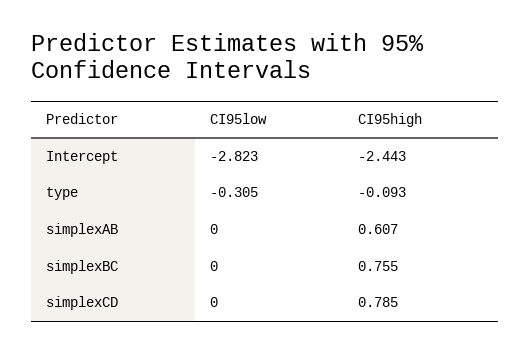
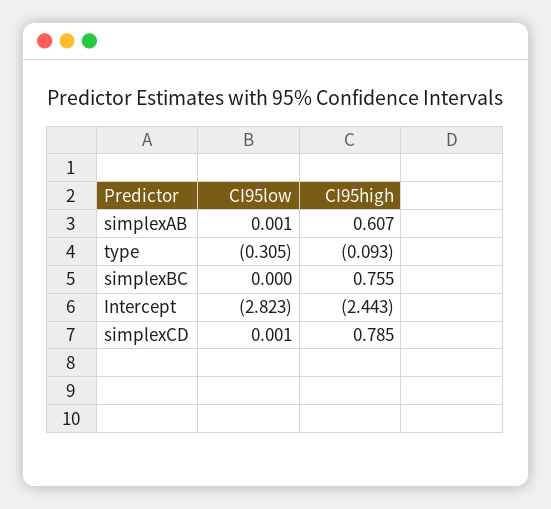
CI95low, simplexAB: 0 -> 0.001
CI95low, simplexCD: 0 -> 0.001

